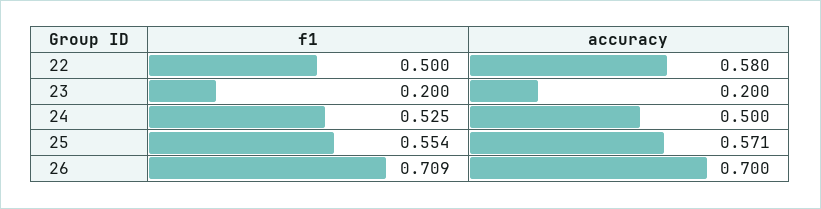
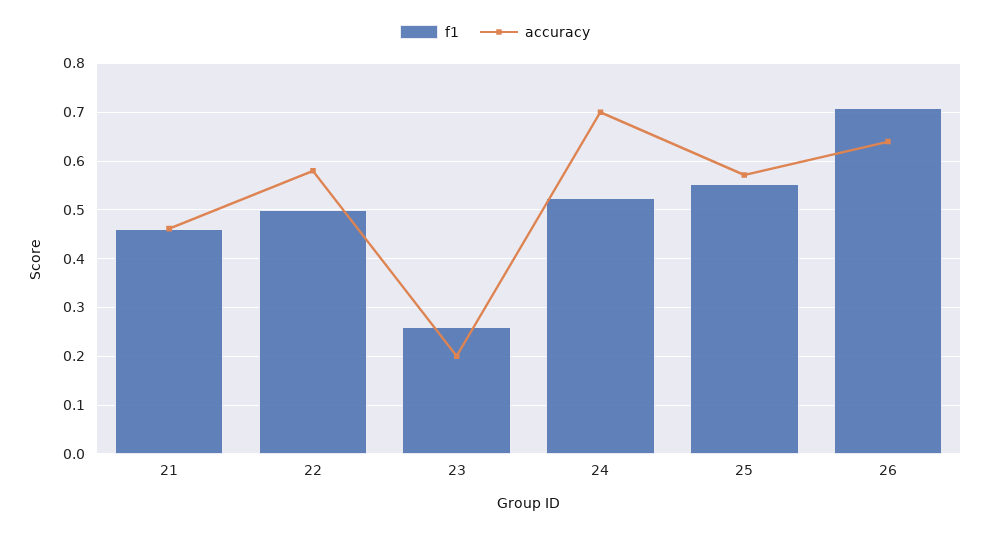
f1, 23: 0.2 -> 0.26
accuracy, 24: 0.5 -> 0.7
accuracy, 26: 0.7 -> 0.64
f1, 21: none -> 0.46
accuracy, 21: none -> 0.46

